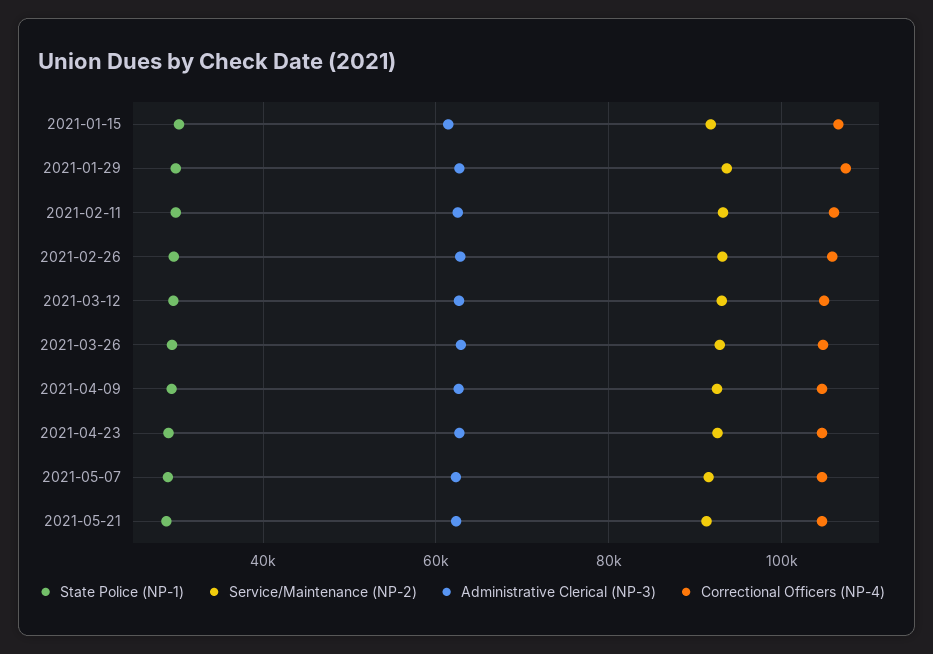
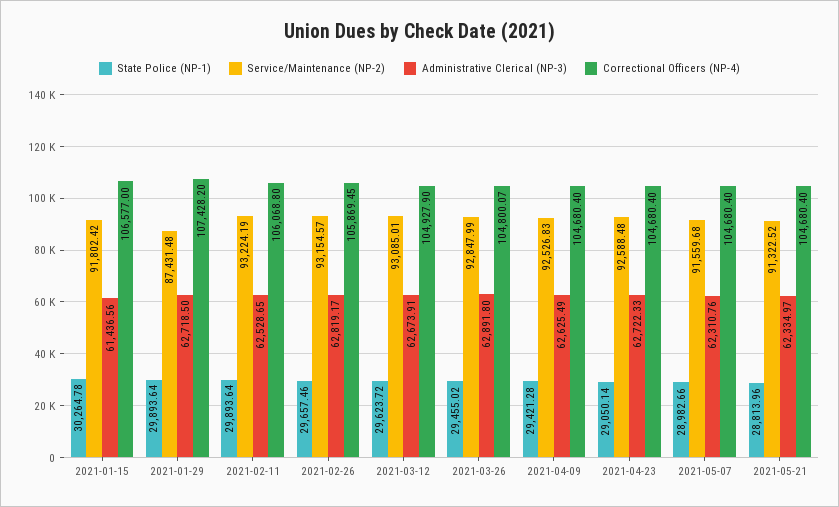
Service/Maintenance (NP-2), 2021-01-29: 94000 -> 87431.48

